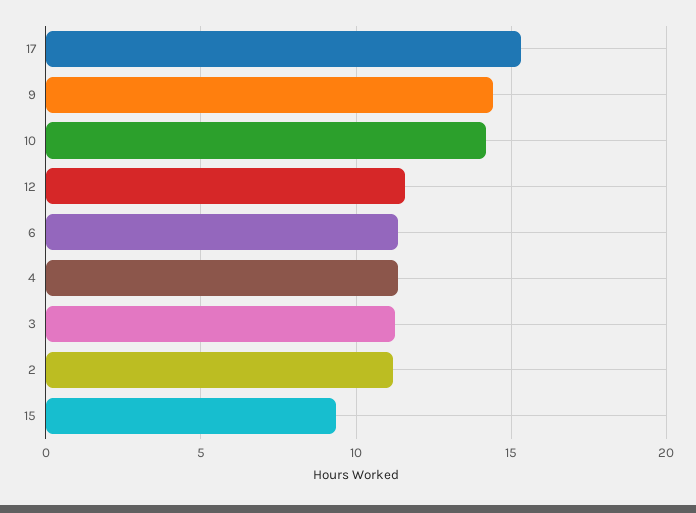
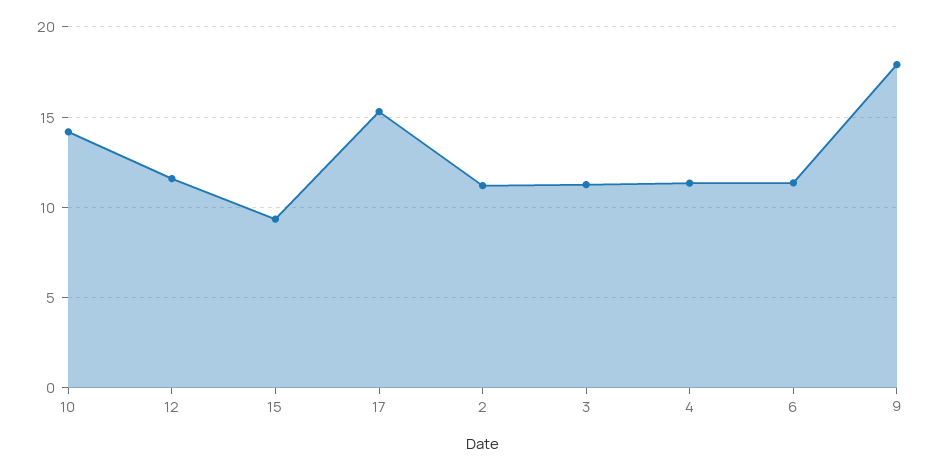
9: 14.5 -> 18

